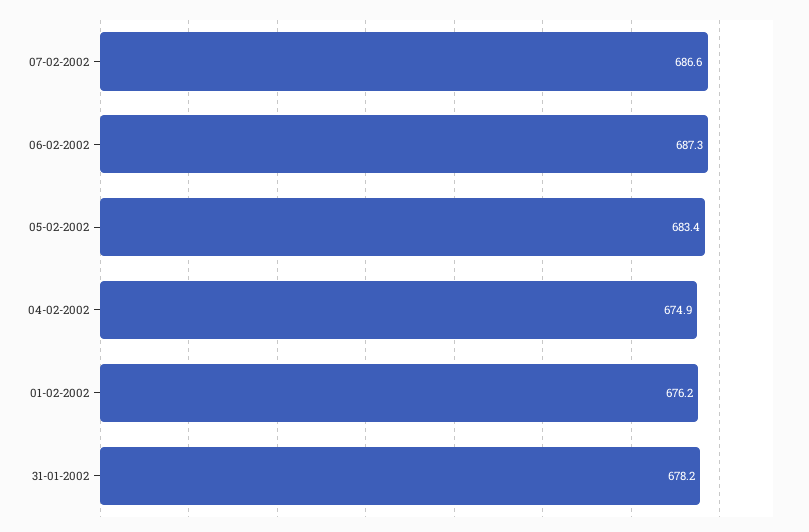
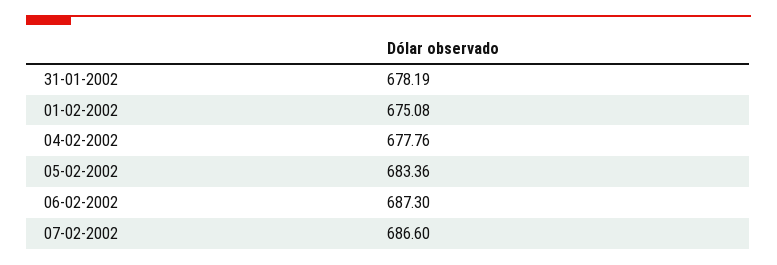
04-02-2002: 674.9 -> 677.76
01-02-2002: 676.2 -> 675.08

